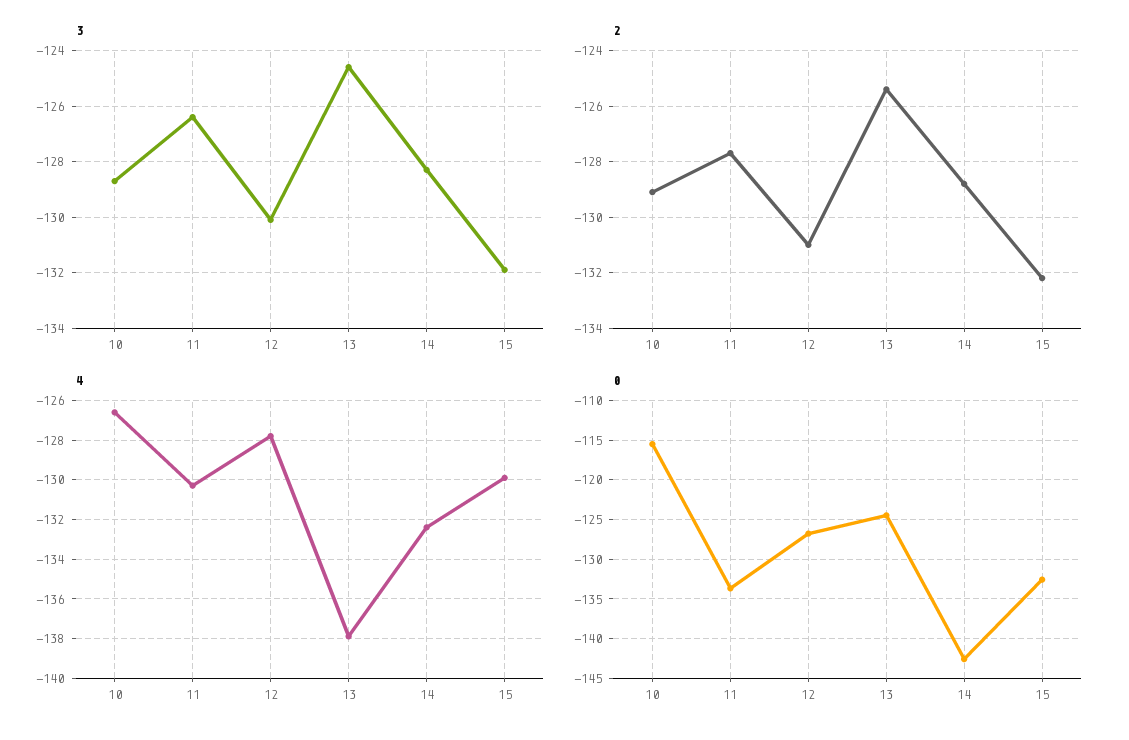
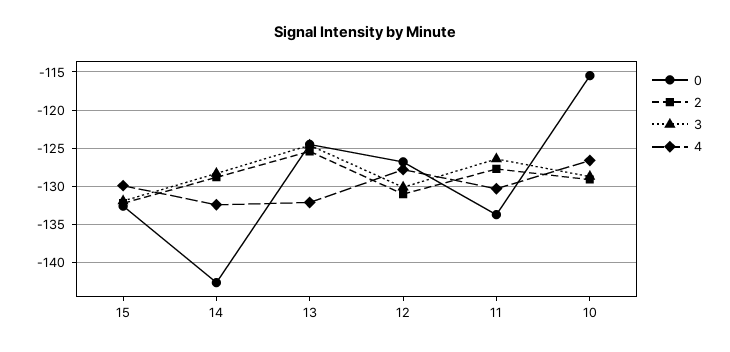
4, 13: -138 -> -132

